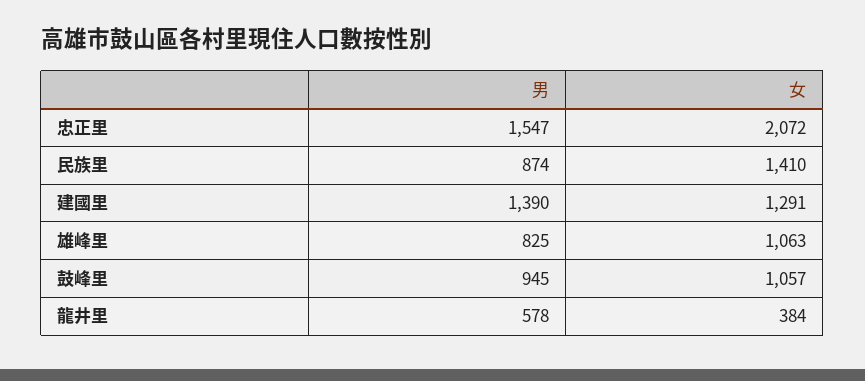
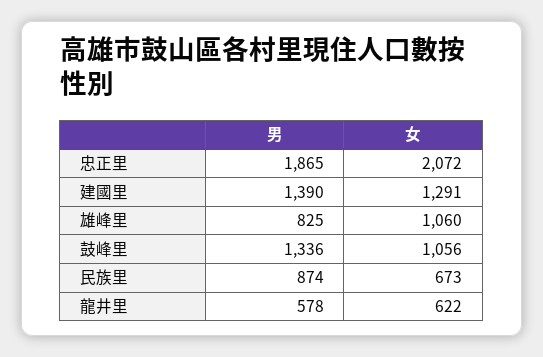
男, 忠正里: 1547 -> 1865
女, 民族里: 1410 -> 673
女, 雄峰里: 1063 -> 1060
男, 鼓峰里: 945 -> 1336
女, 鼓峰里: 1057 -> 1056
女, 龍井里: 384 -> 622

